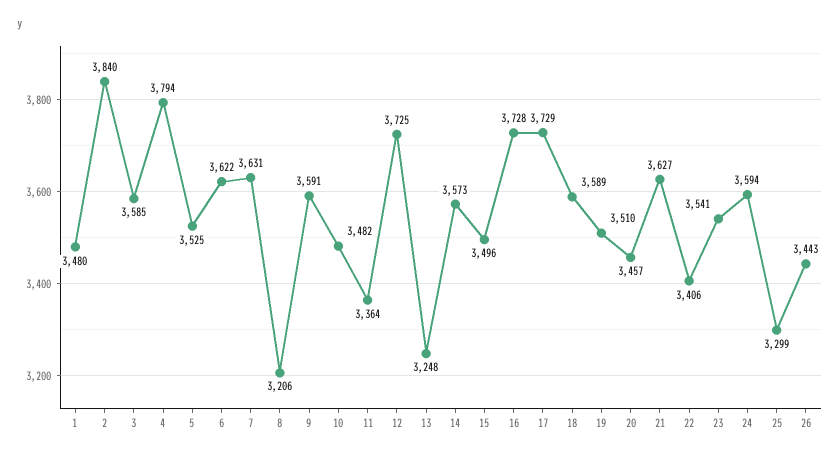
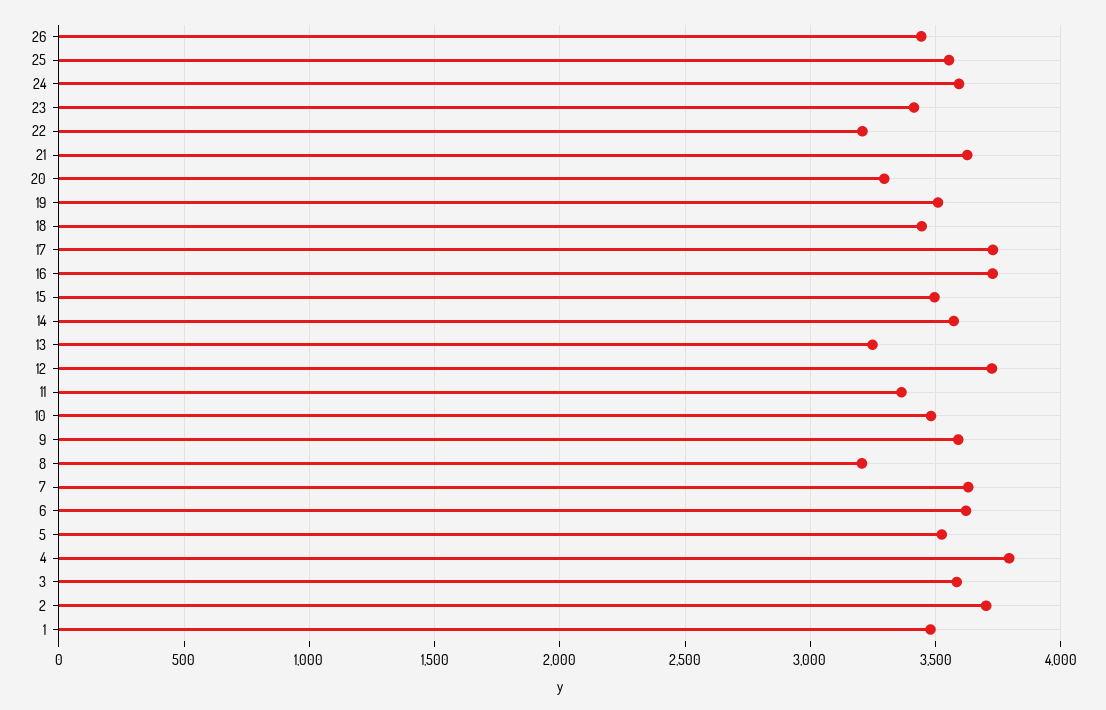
2: 3840 -> 3700
18: 3589 -> 3450
20: 3457 -> 3300
22: 3406 -> 3200
23: 3541 -> 3400
25: 3299 -> 3550

